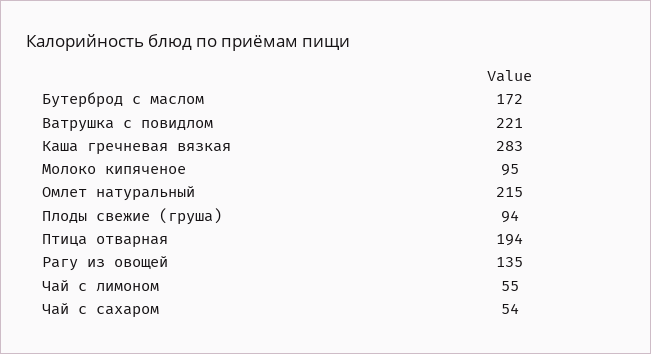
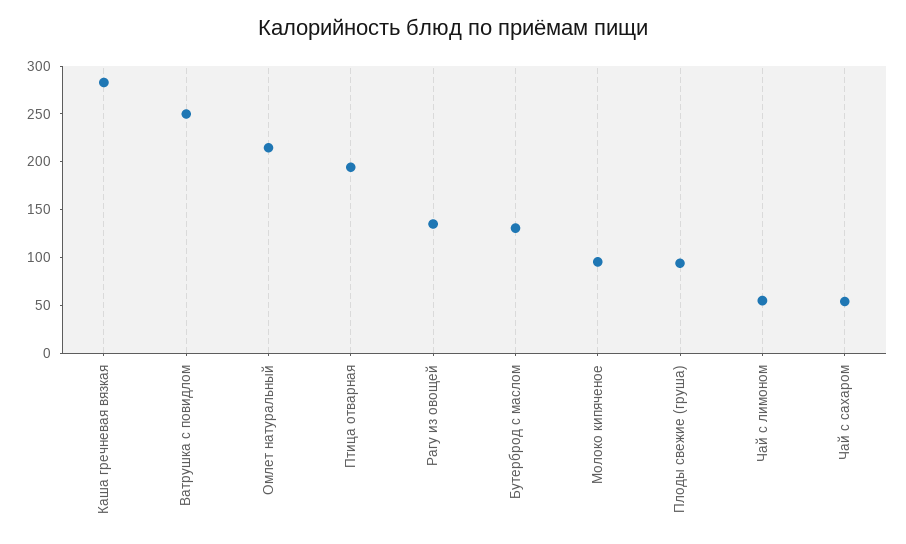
Бутерброд с маслом: 172 -> 130
Ватрушка с повидлом: 221 -> 250

